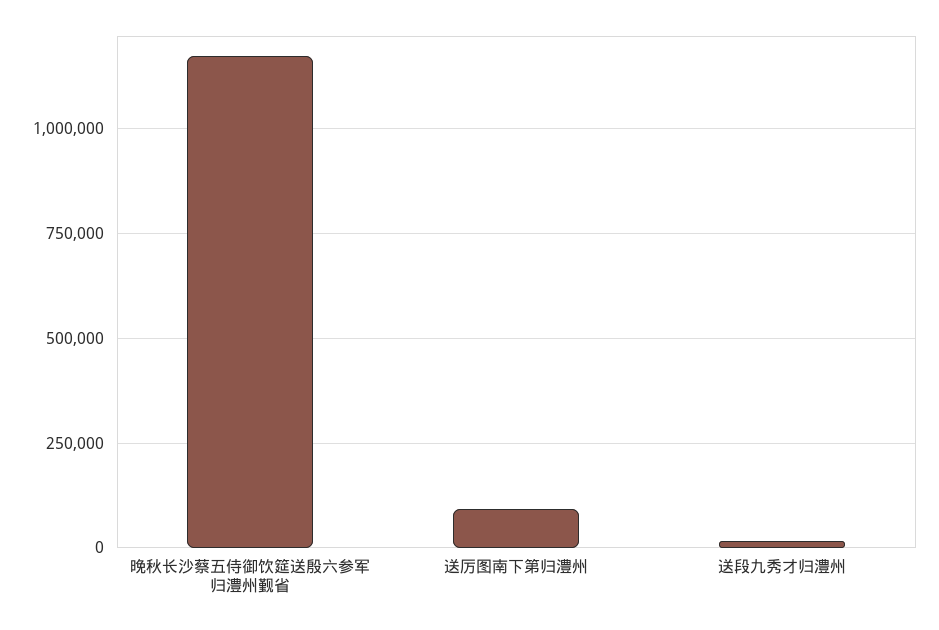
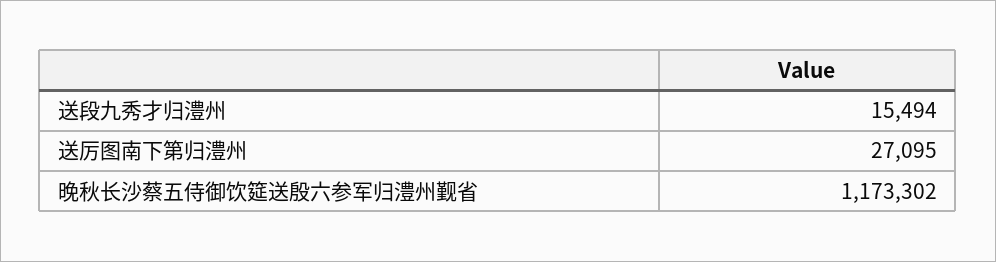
送厉图南下第归澧州: 100000 -> 27095

